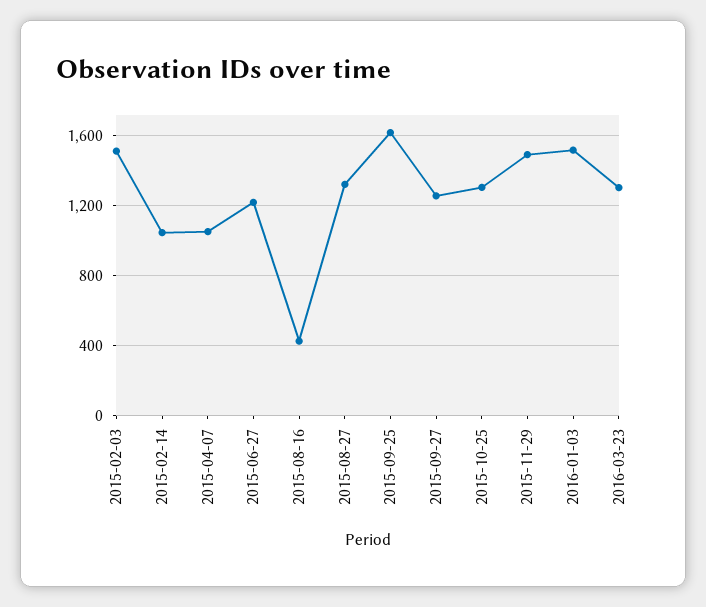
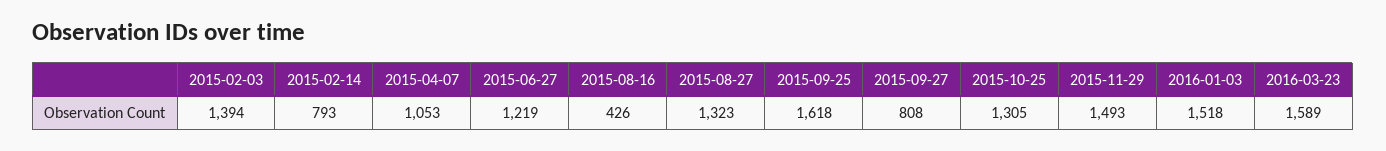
2015-02-03: 1500 -> 1394
2015-02-14: 1050 -> 793
2015-09-27: 1250 -> 808
2016-03-23: 1300 -> 1589

